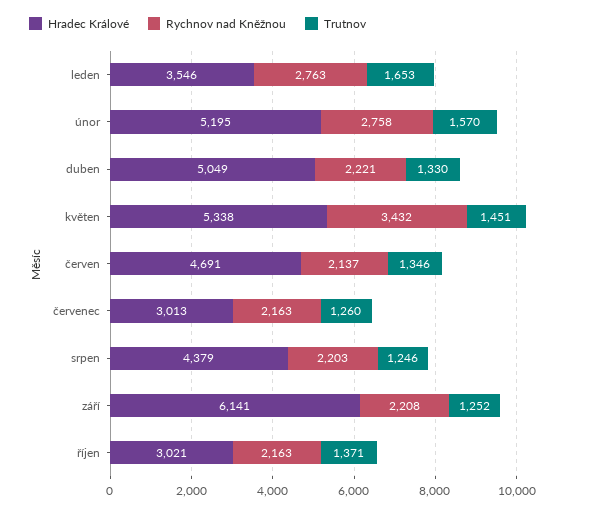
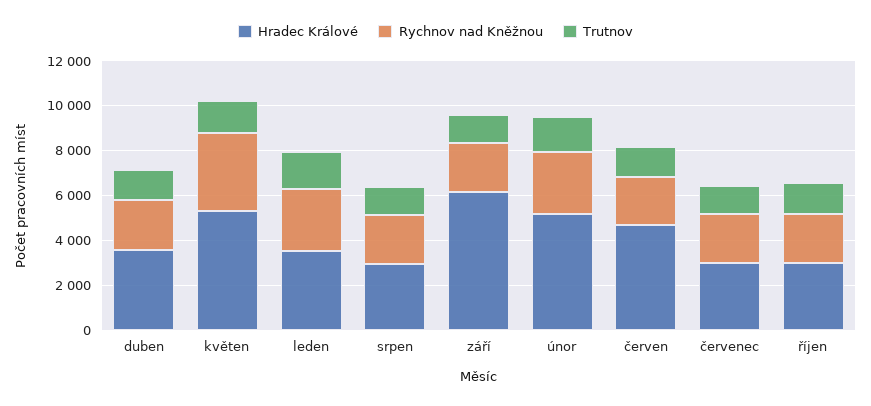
Hradec Králové, duben: 5049 -> 3500
Hradec Králové, srpen: 4379 -> 3000

